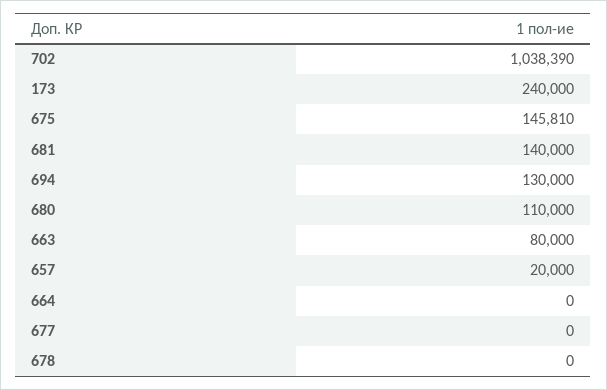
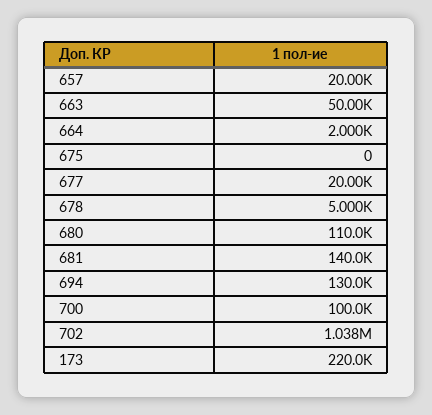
173: 240000 -> 220000
675: 145810 -> 0
663: 80000 -> 50000
664: 0 -> 2000
677: 0 -> 20000
678: 0 -> 5000
700: none -> 100000

